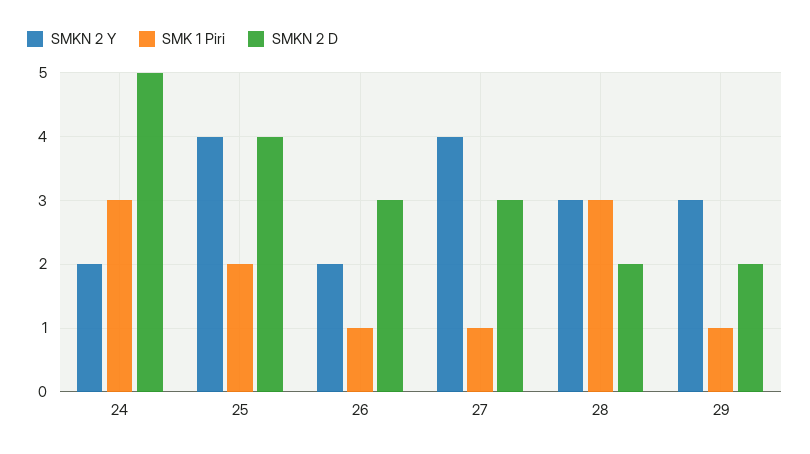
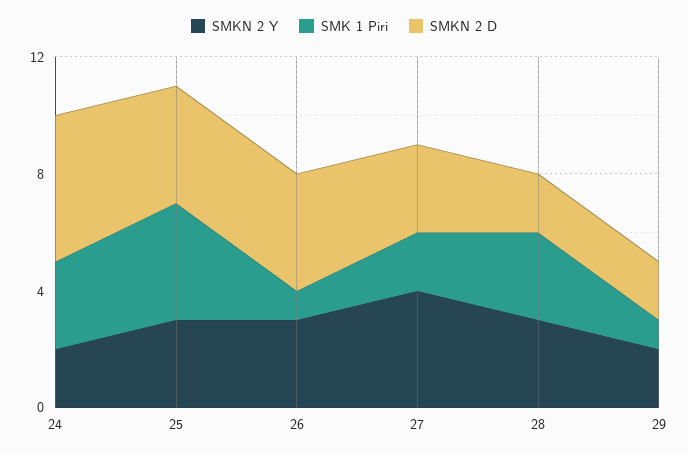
SMKN 2 Y, 25: 4 -> 3
SMK 1 Piri, 25: 2 -> 4
SMKN 2 Y, 26: 2 -> 3
SMKN 2 D, 26: 3 -> 4
SMK 1 Piri, 27: 1 -> 2
SMKN 2 Y, 29: 3 -> 2

